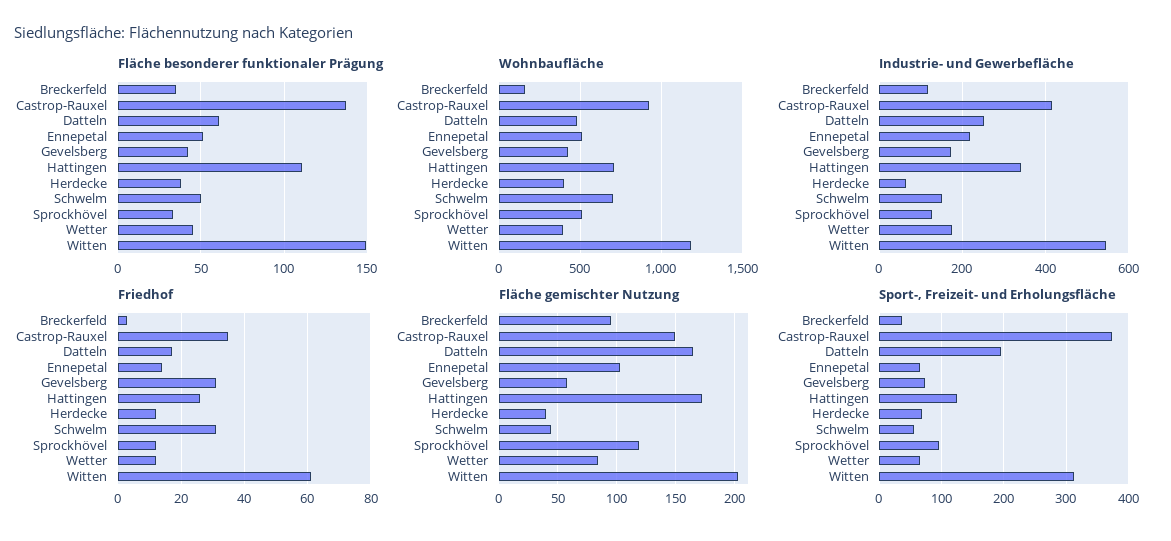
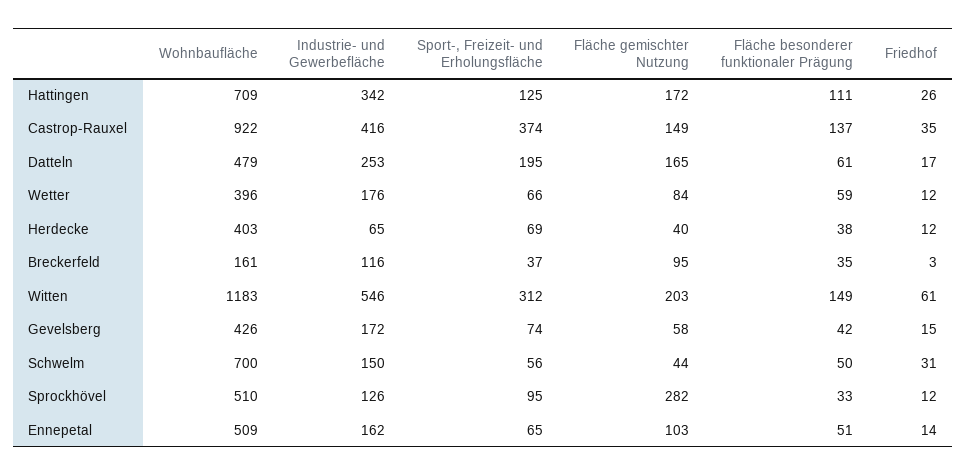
Fläche besonderer funktionaler Prägung, Wetter: 45 -> 59
Industrie- und Gewerbefläche, Ennepetal: 220 -> 162
Friedhof, Gevelsberg: 30 -> 15
Fläche gemischter Nutzung, Sprockhövel: 120 -> 282

